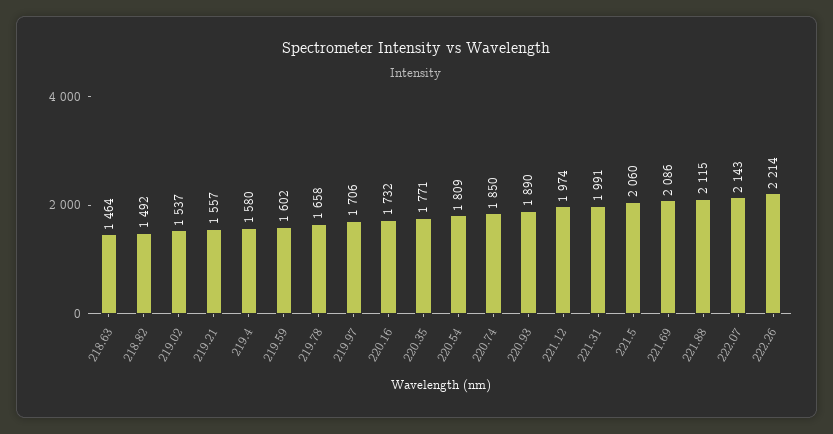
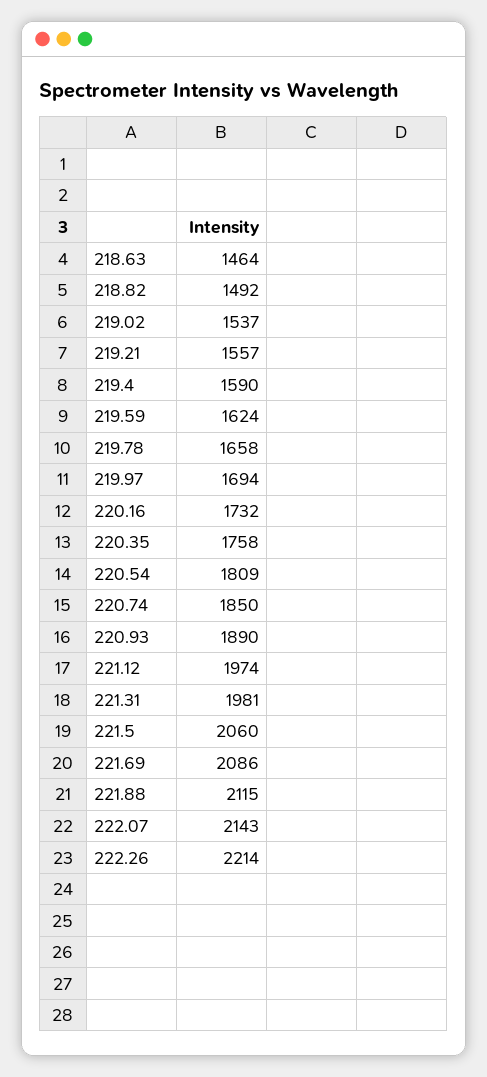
219.4: 1580 -> 1590
219.59: 1602 -> 1624
219.97: 1706 -> 1694
220.35: 1771 -> 1758
221.31: 1991 -> 1981

